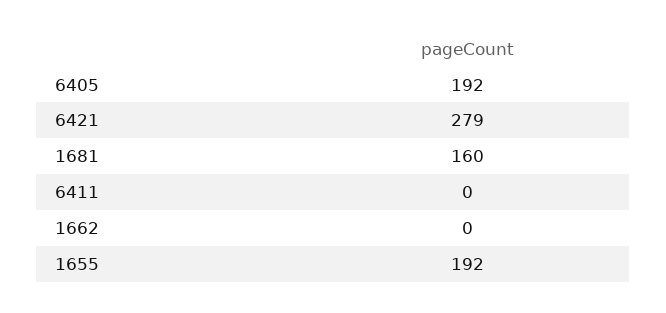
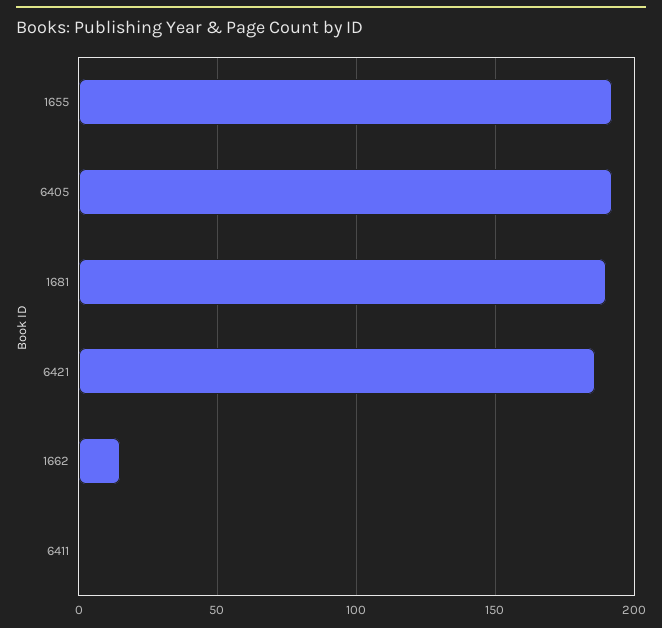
6421: 279 -> 185
1681: 160 -> 190
1662: 0 -> 15

